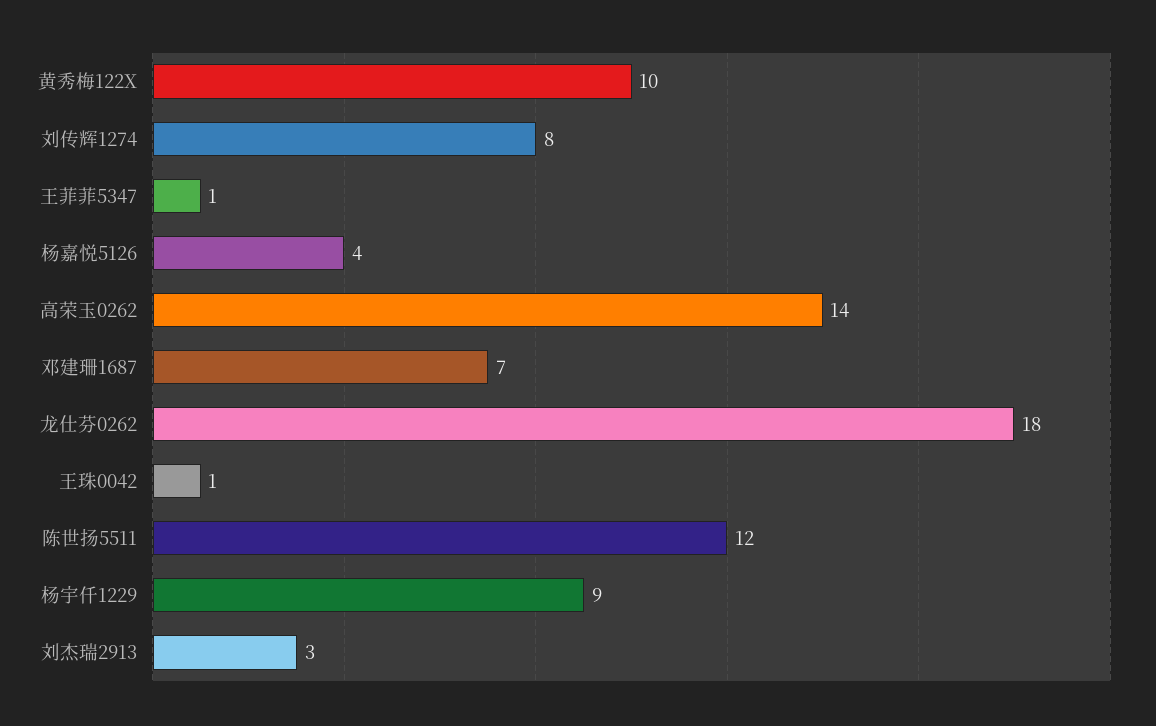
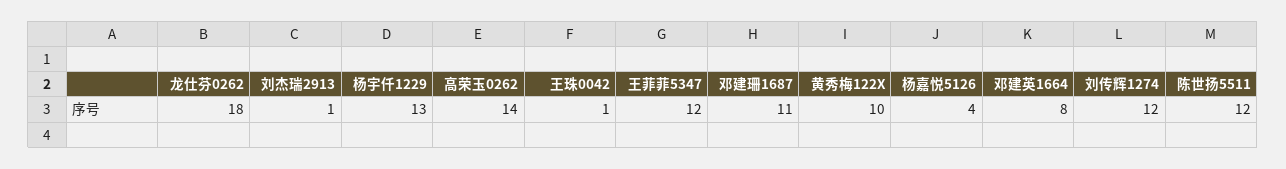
刘传辉1274: 8 -> 12
王菲菲5347: 1 -> 12
邓建珊1687: 7 -> 11
杨宇仟1229: 9 -> 13
刘杰瑞2913: 3 -> 1
邓建英1664: none -> 8

